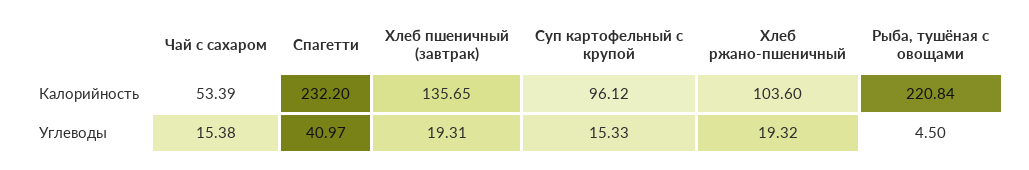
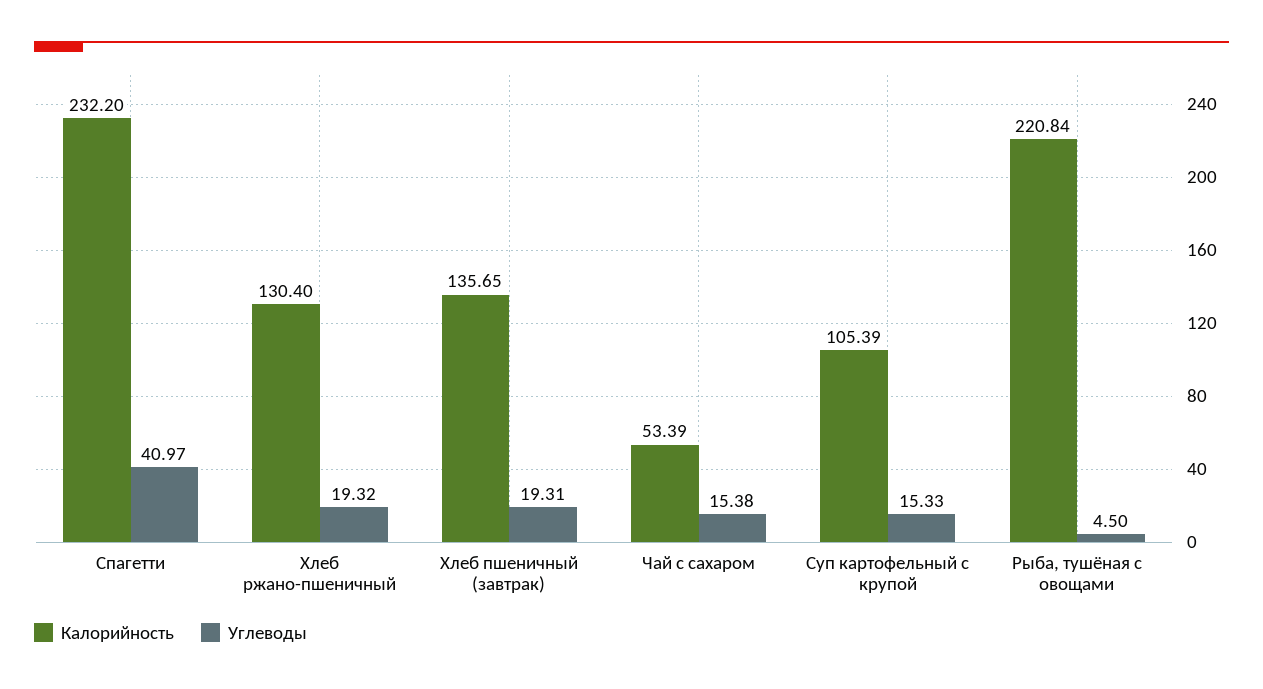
Калорийность, Суп картофельный с крупой: 96.12 -> 105.39
Калорийность, Хлеб ржано-пшеничный: 103.6 -> 130.4

